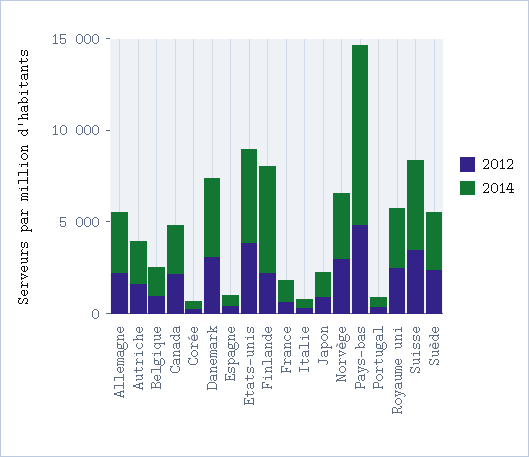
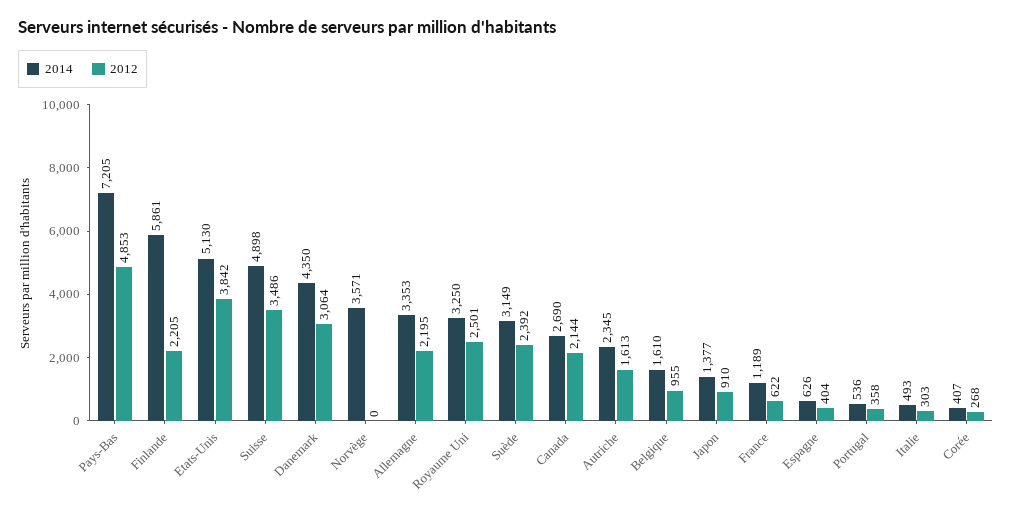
2012, Norvège: 3000 -> 0
2014, Pays-bas: 10000 -> 7205

